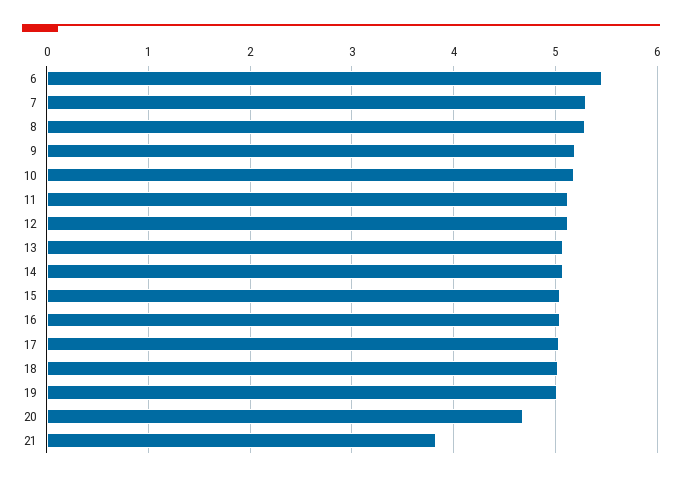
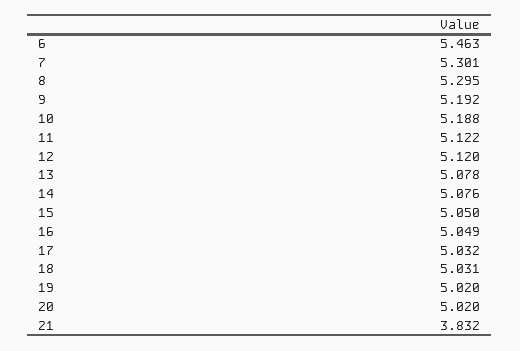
20: 4.7 -> 5.02

